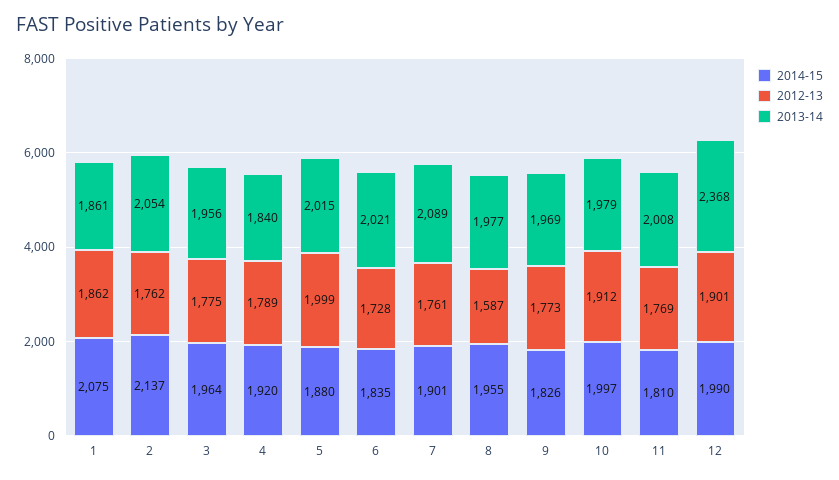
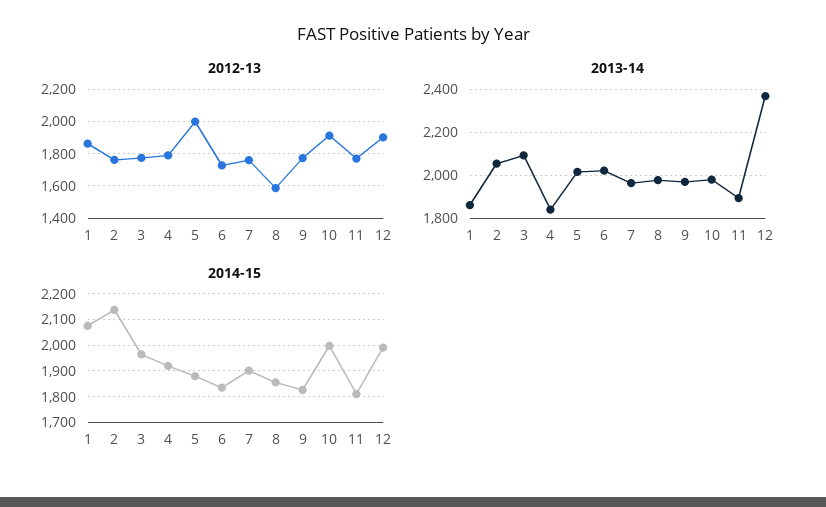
2013-14, 3: 1956 -> 2100
2013-14, 7: 2089 -> 1950
2014-15, 8: 1955 -> 1850
2013-14, 11: 2008 -> 1900

